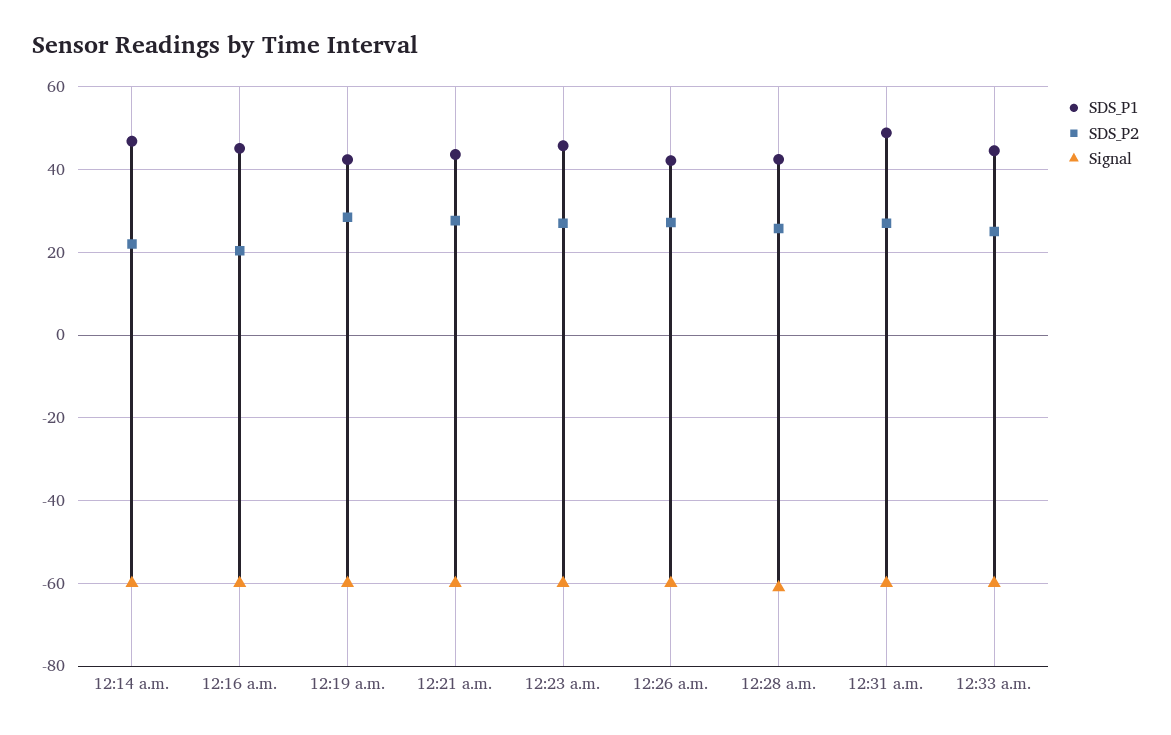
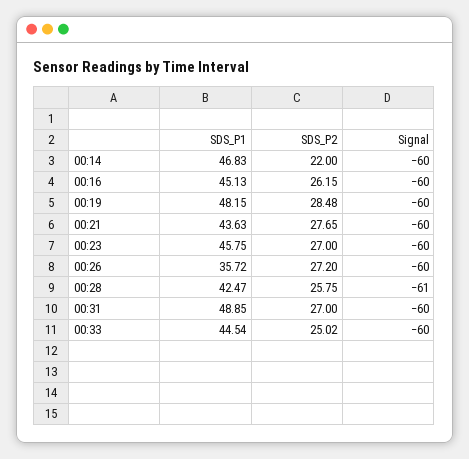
SDS_P2, 12:16 a.m.: 20 -> 26.15
SDS_P1, 12:19 a.m.: 42 -> 48.15
SDS_P1, 12:26 a.m.: 42 -> 35.72

